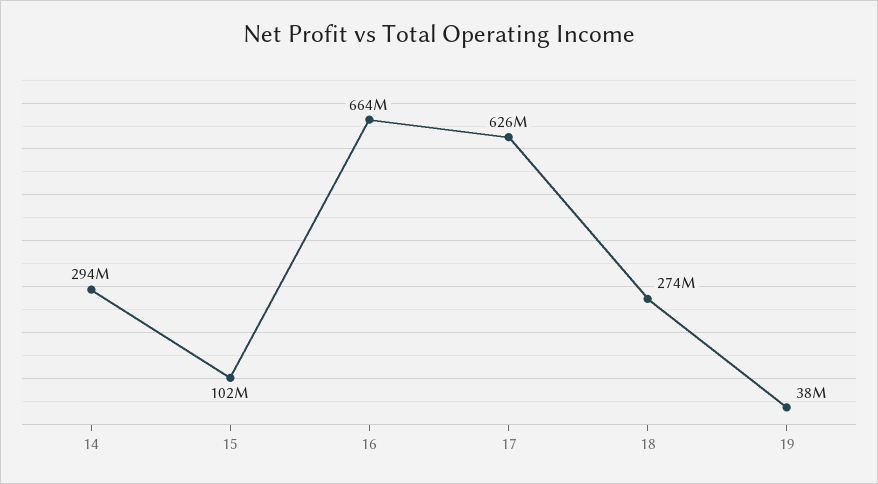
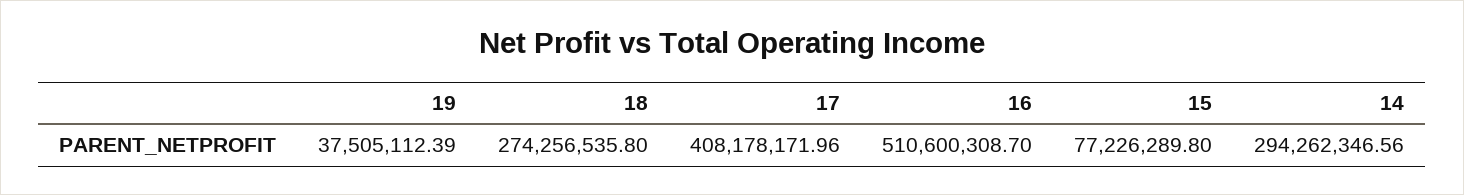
15: 102000000 -> 77226289.8
16: 664000000 -> 510600308.7
17: 626000000 -> 408178171.96

